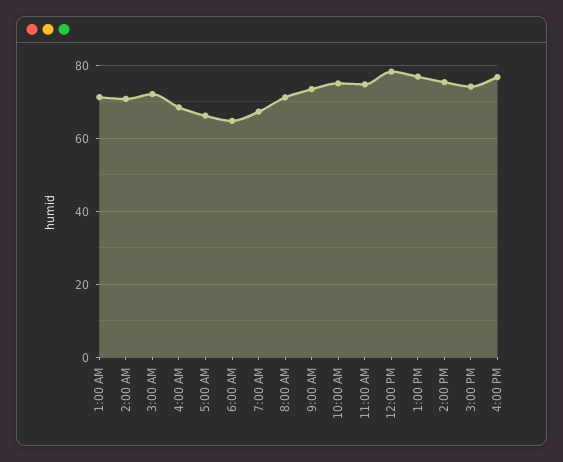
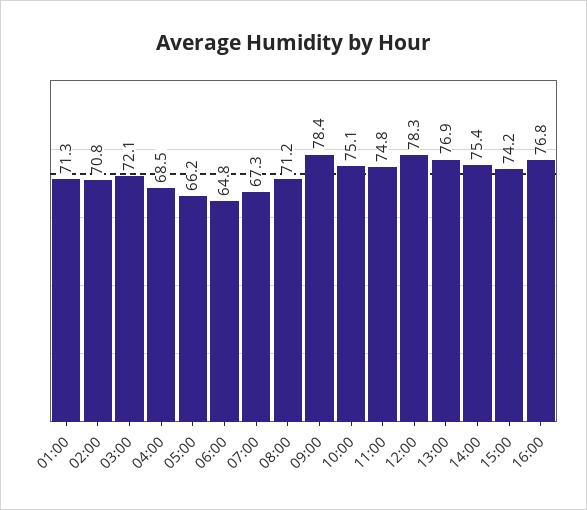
9:00 AM: 74 -> 78.4

